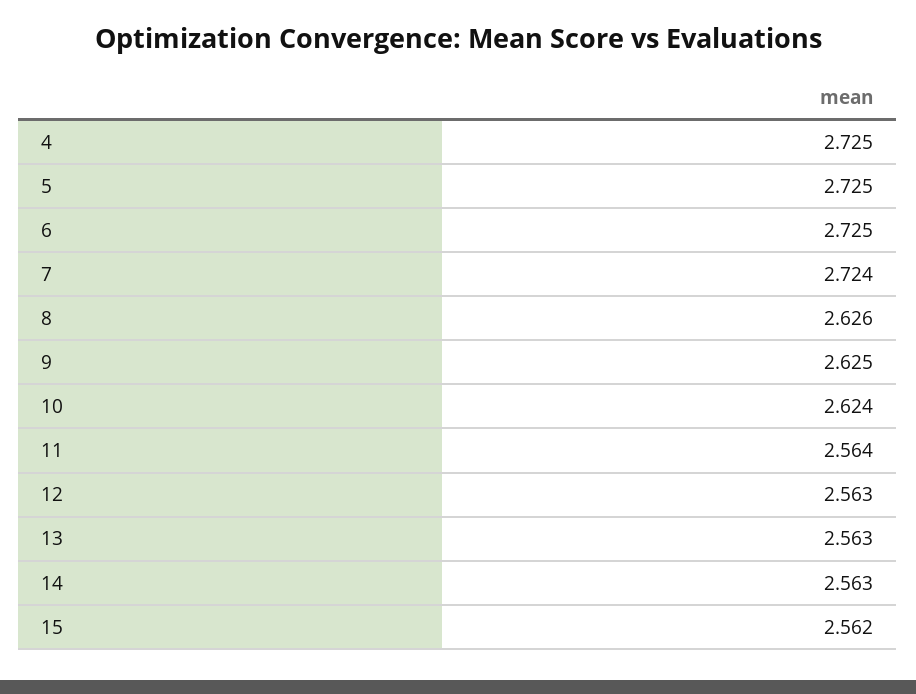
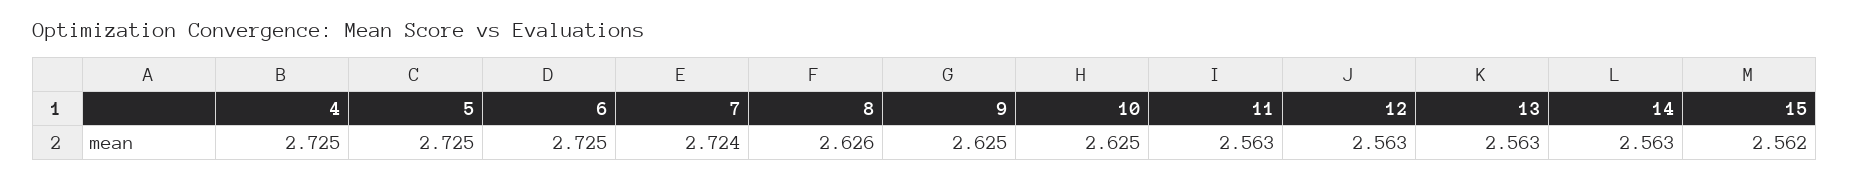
10: 2.624 -> 2.625
11: 2.564 -> 2.563

